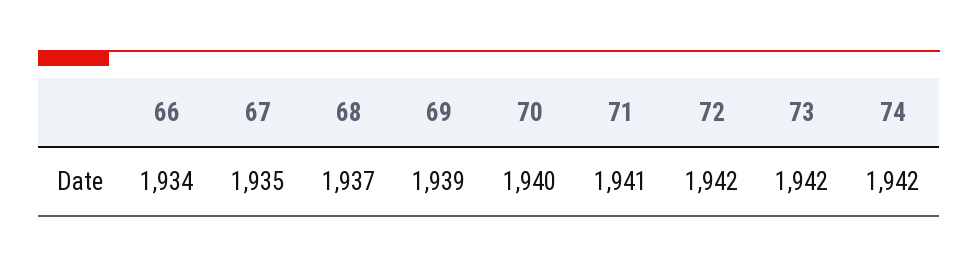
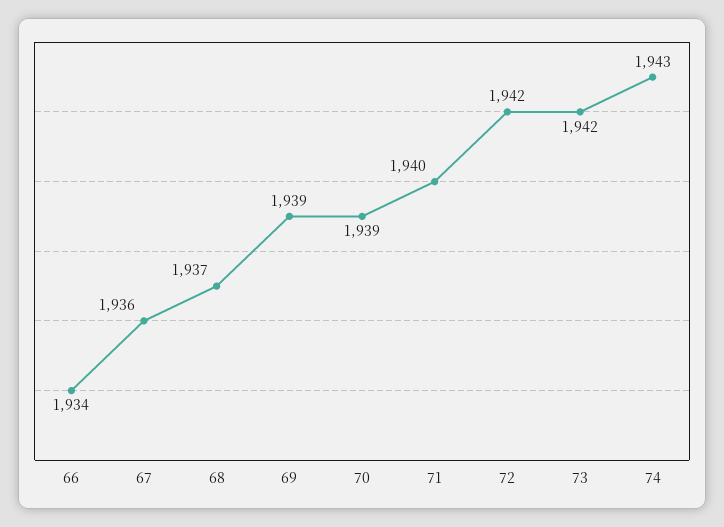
67: 1935 -> 1936
70: 1940 -> 1939
71: 1941 -> 1940
74: 1942 -> 1943

